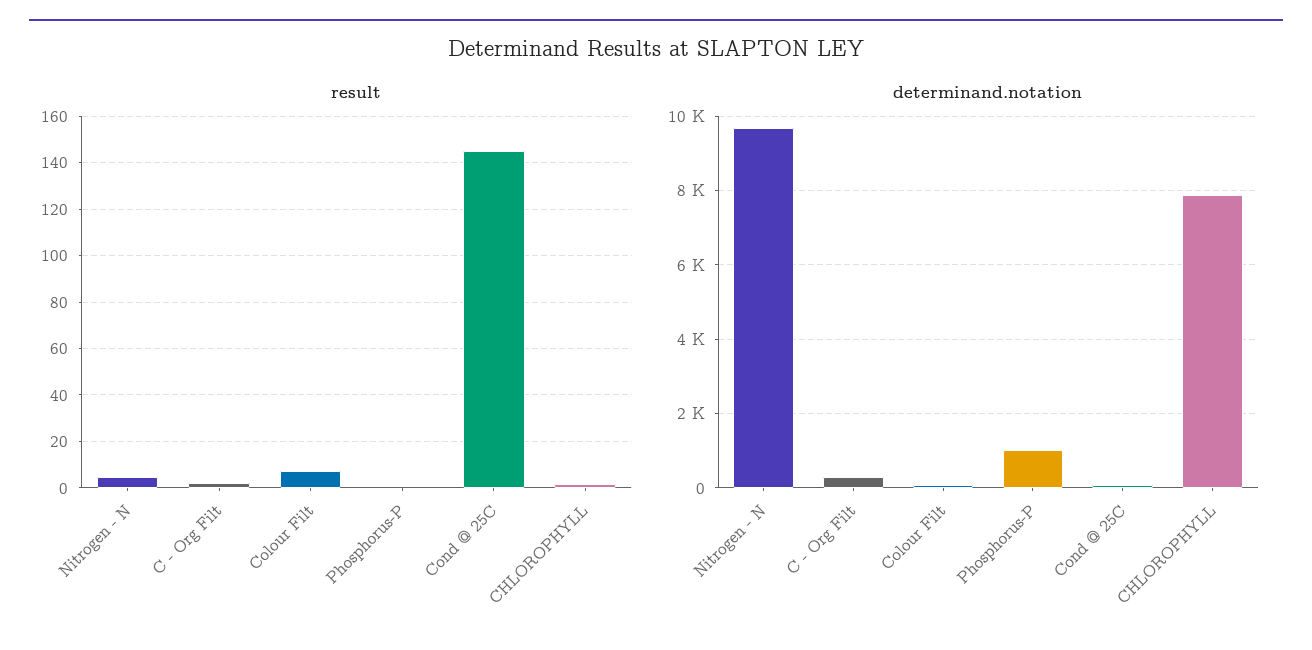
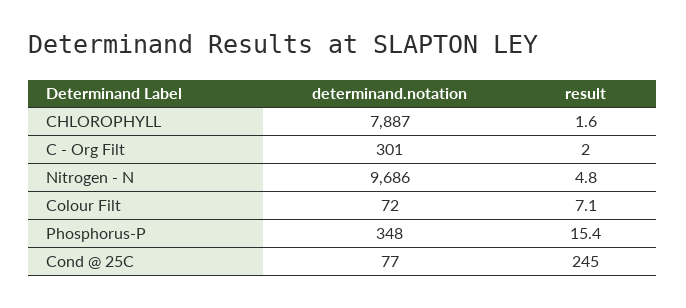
result, Phosphorus-P: 0 -> 15.4
result, Cond @ 25C: 145 -> 245
determinand.notation, Phosphorus-P: 1000 -> 348

